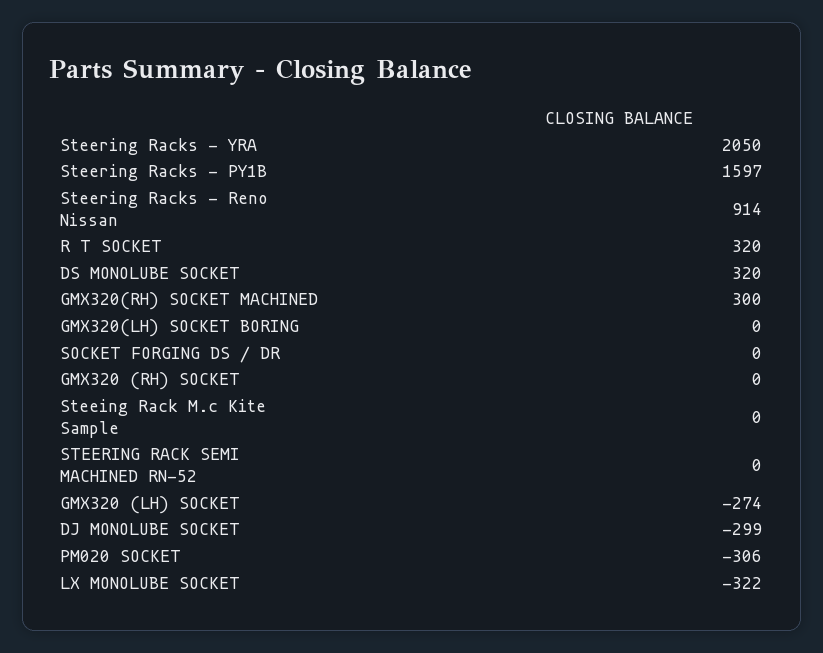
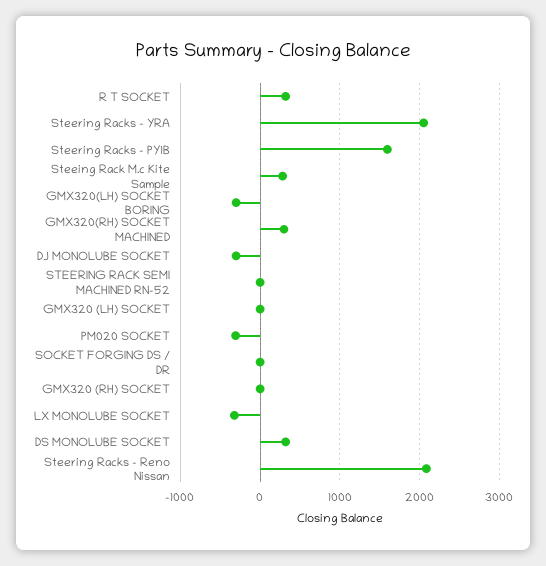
Steering Racks - Reno Nissan: 914 -> 2100
GMX320(LH) SOCKET BORING: 0 -> -300
Steeing Rack M.c Kite Sample: 0 -> 300
GMX320 (LH) SOCKET: -274 -> 0

